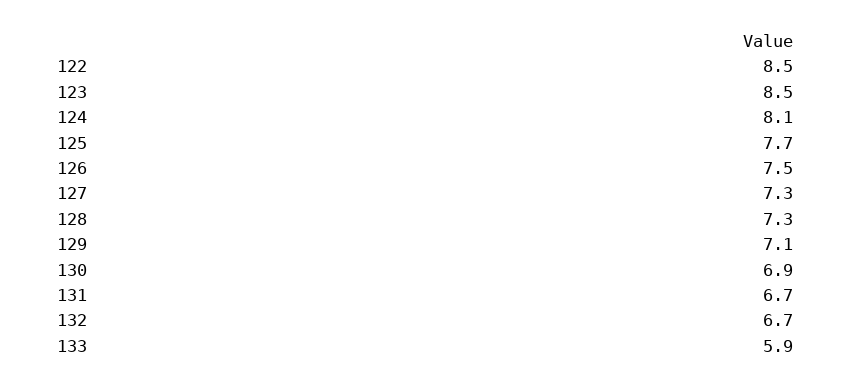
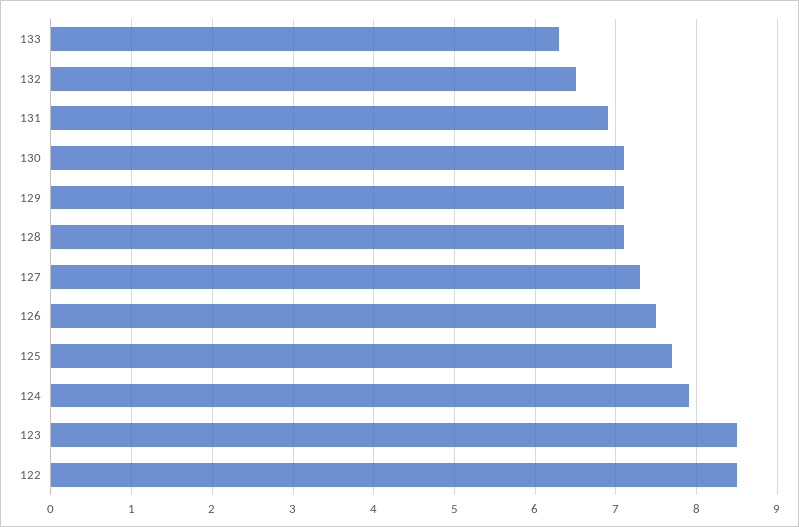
124: 8.1 -> 7.9
128: 7.3 -> 7.1
130: 6.9 -> 7.1
131: 6.7 -> 6.9
132: 6.7 -> 6.5
133: 5.9 -> 6.3

